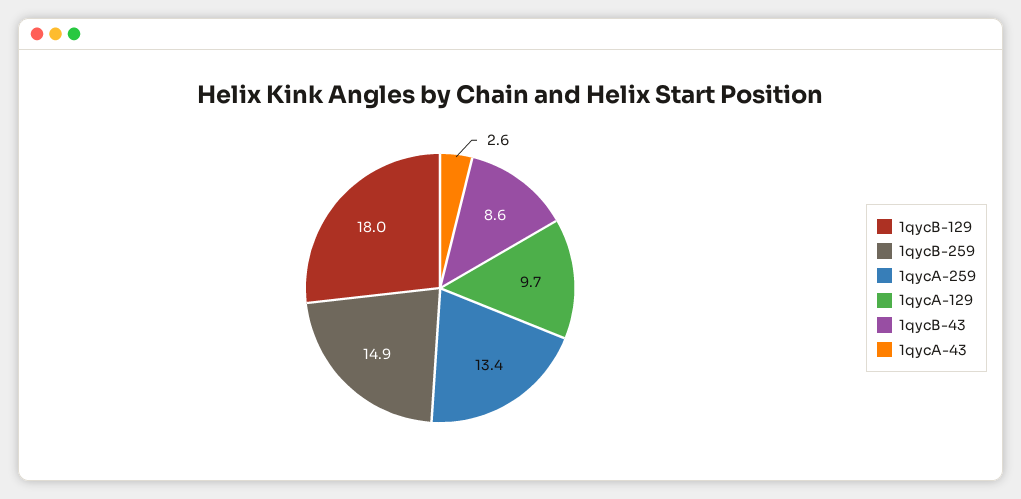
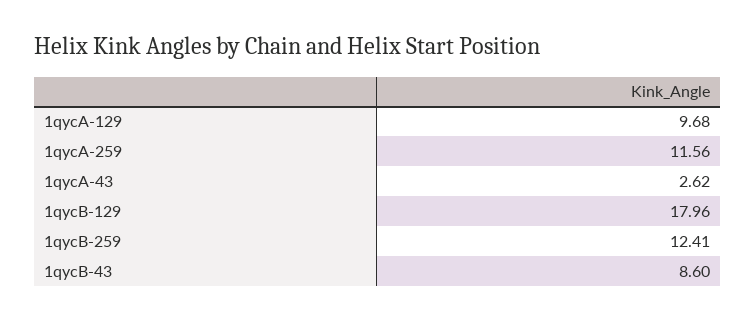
1qycB-259: 14.9 -> 12.41
1qycA-259: 13.4 -> 11.56

